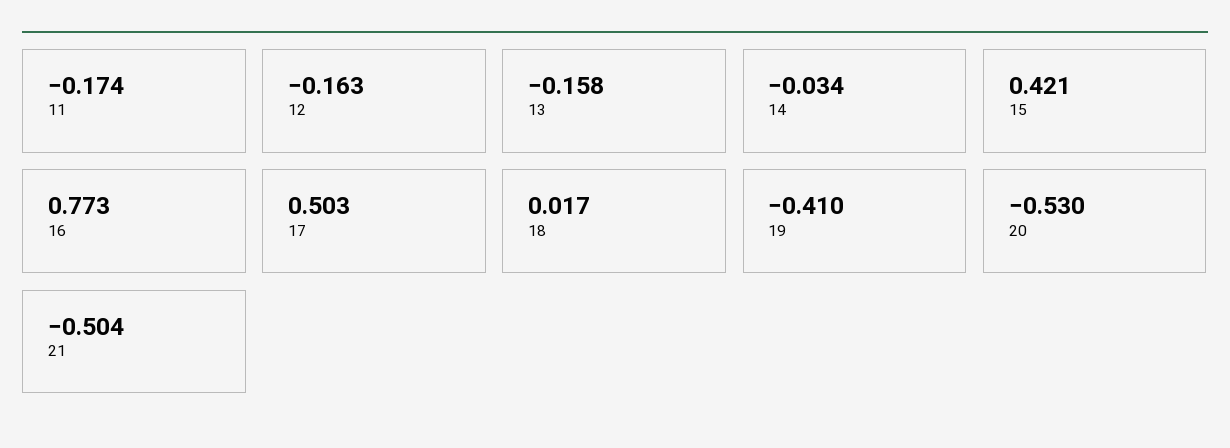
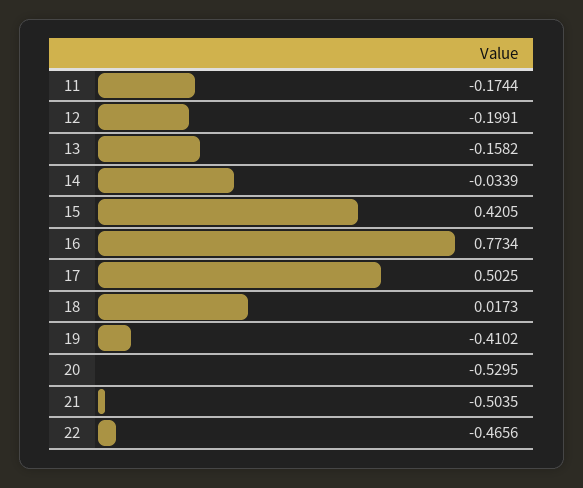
12: -0.163 -> -0.1991
22: none -> -0.4656

